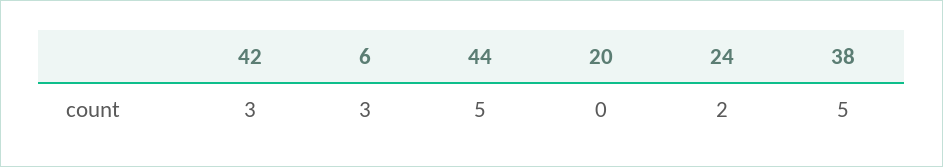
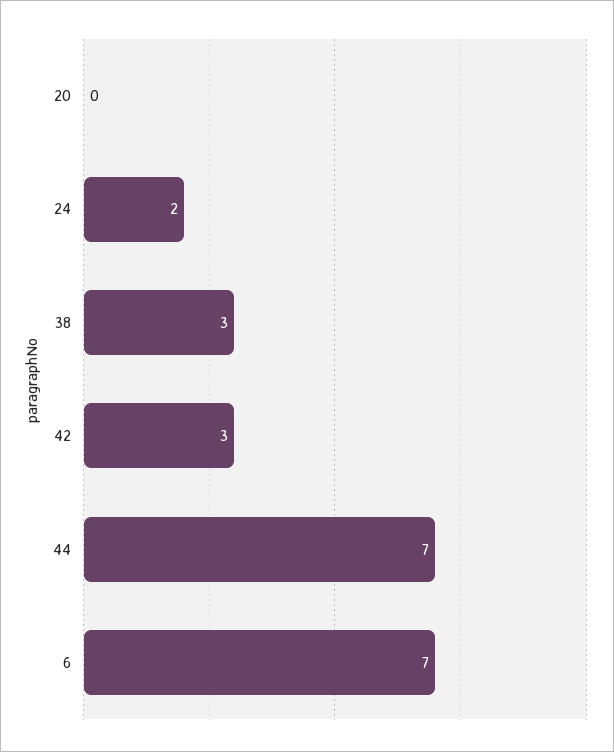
6: 3 -> 7
44: 5 -> 7
38: 5 -> 3

